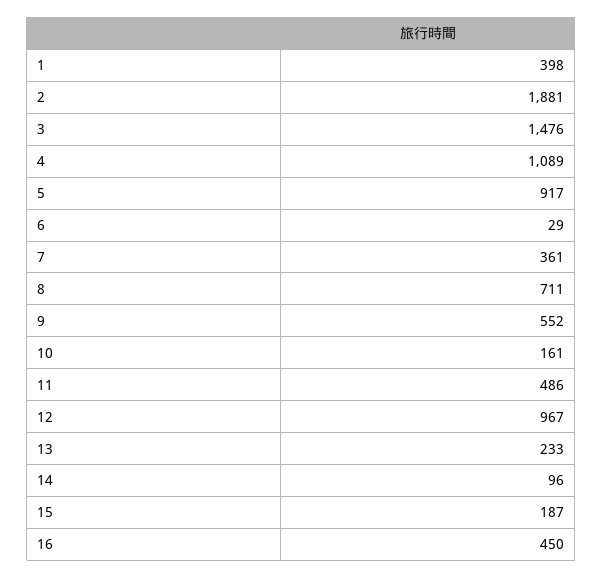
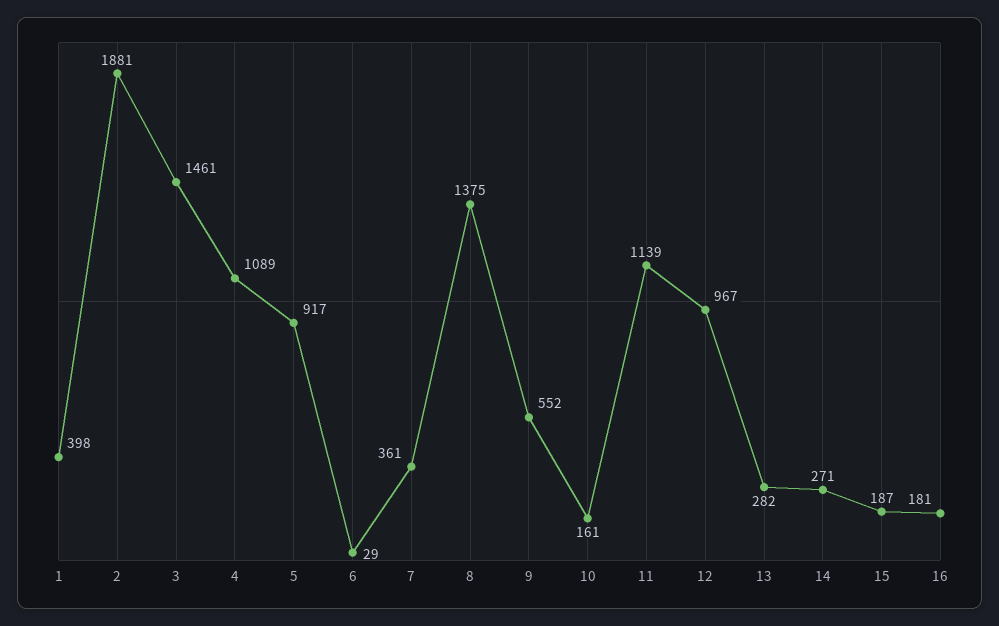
3: 1476 -> 1461
8: 711 -> 1375
11: 486 -> 1139
13: 233 -> 282
14: 96 -> 271
16: 450 -> 181

